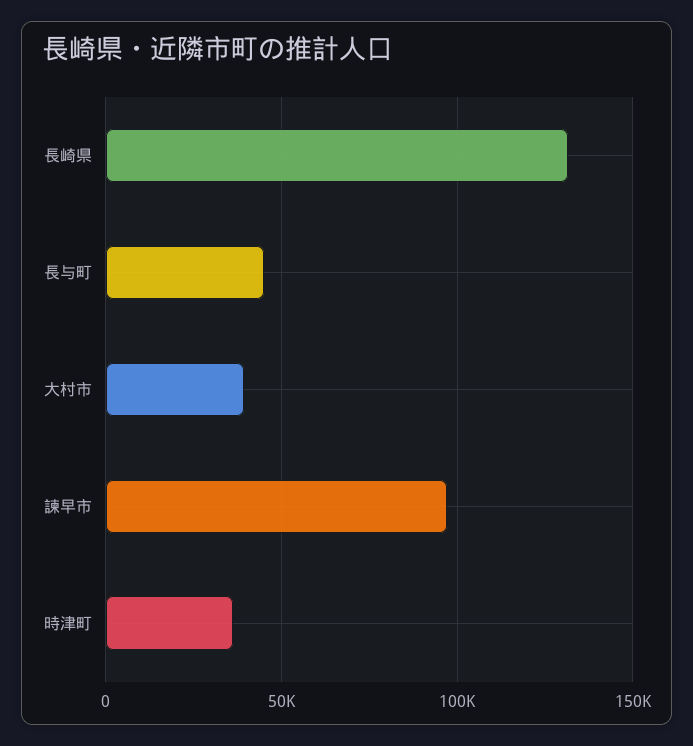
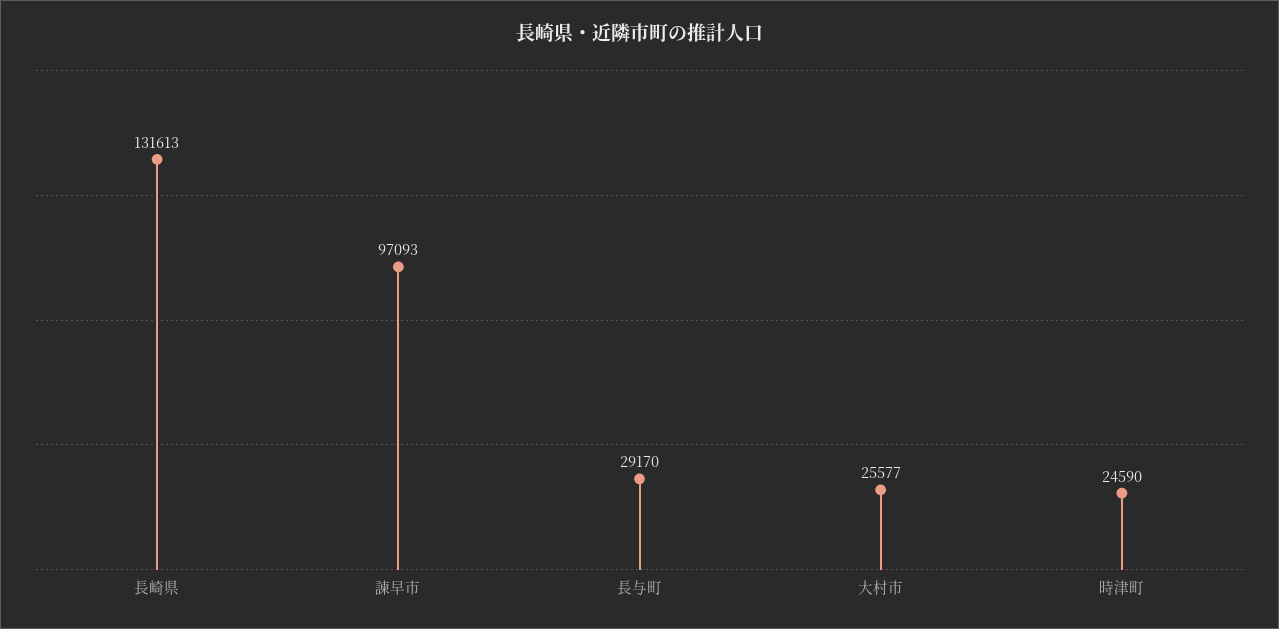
長与町: 45000 -> 29170
大村市: 40000 -> 25577
時津町: 35000 -> 24590

